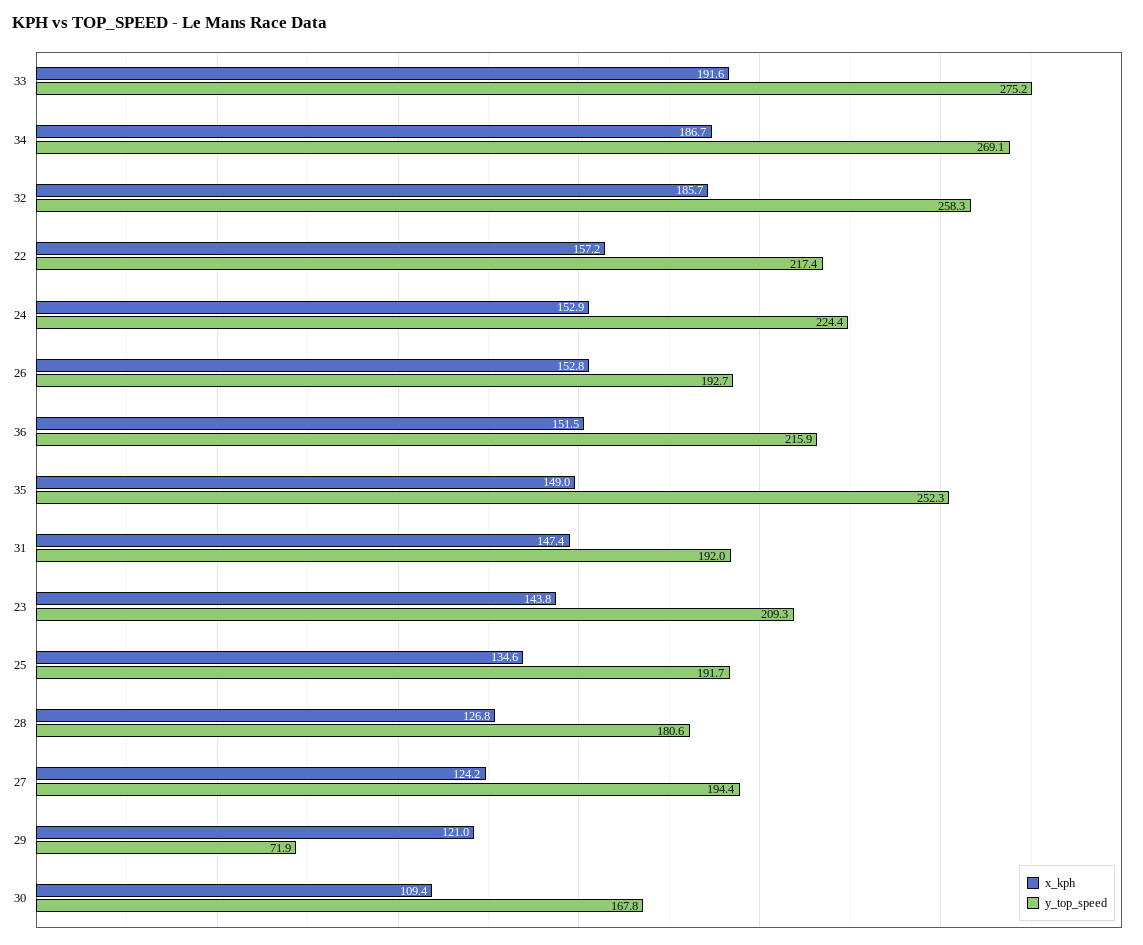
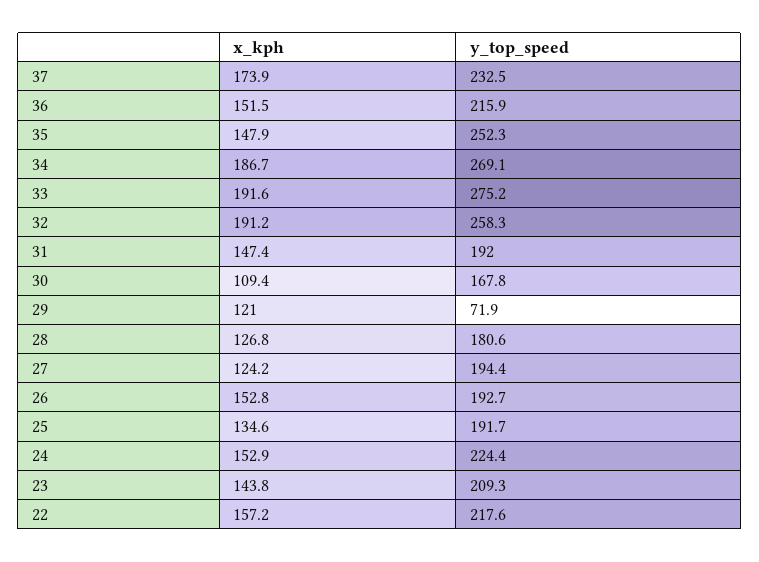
x_kph, 32: 185.7 -> 191.2
y_top_speed, 22: 217.4 -> 217.6
x_kph, 35: 149 -> 147.9
x_kph, 37: none -> 173.9
y_top_speed, 37: none -> 232.5

